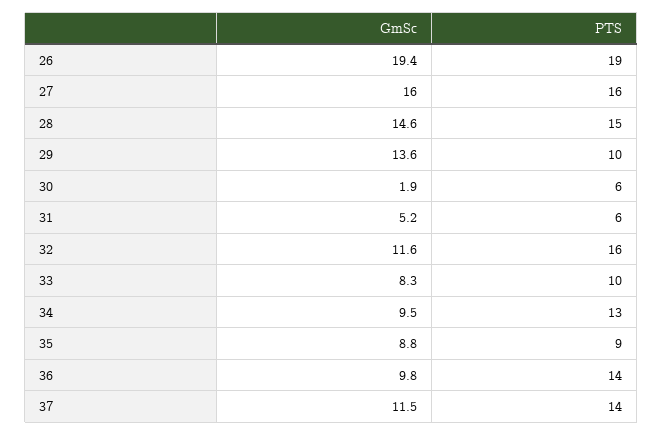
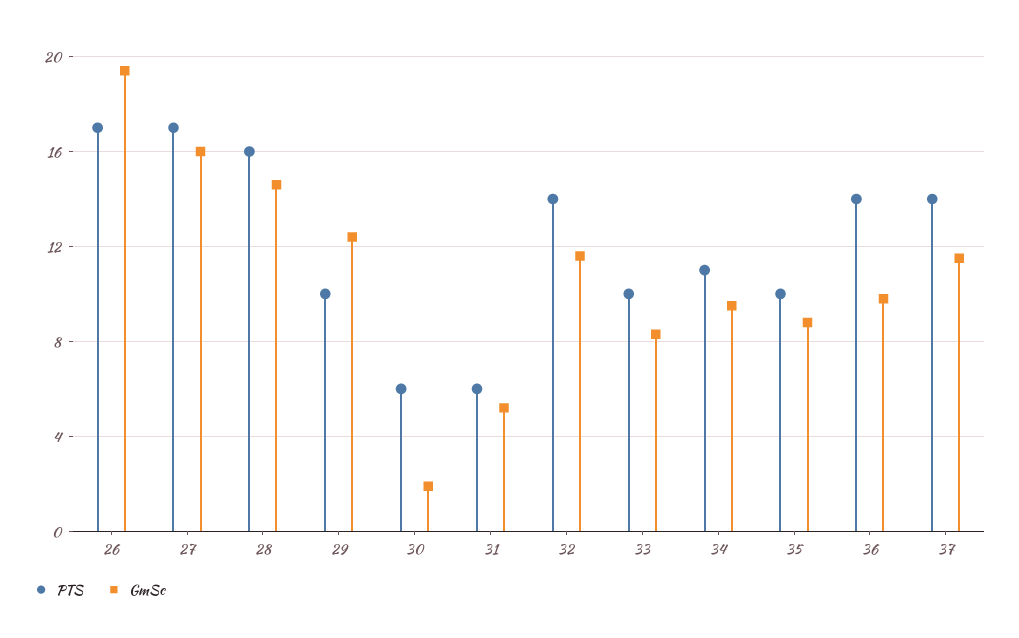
PTS, 26: 19 -> 17
PTS, 27: 16 -> 17
PTS, 28: 15 -> 16
GmSc, 29: 13.6 -> 12.5
PTS, 32: 16 -> 14
PTS, 34: 13 -> 11
PTS, 35: 9 -> 10

